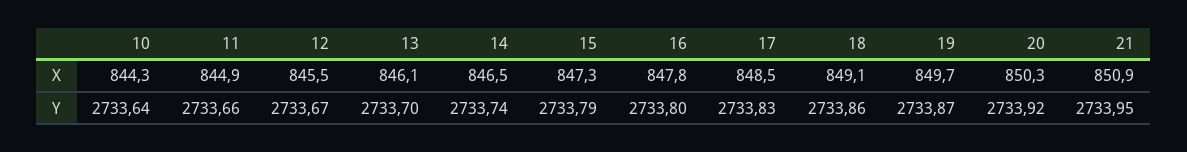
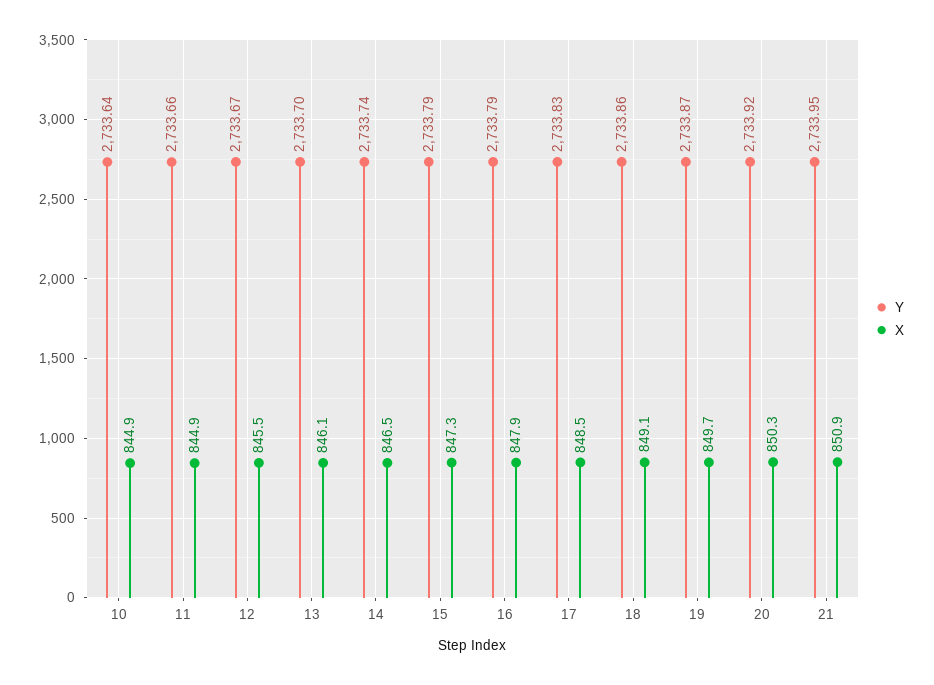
X, 10: 844.3 -> 844.9
X, 16: 847.8 -> 847.9
Y, 16: 2733.8 -> 2733.79

